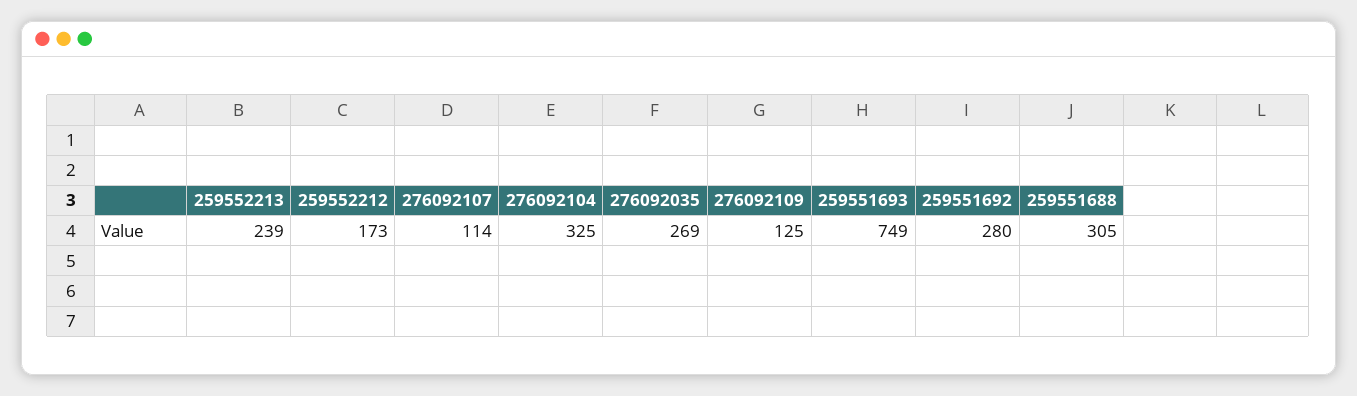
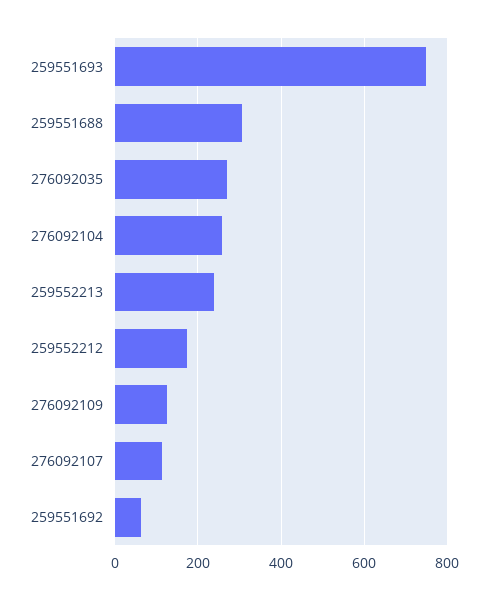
276092104: 325 -> 260
259551692: 280 -> 60

